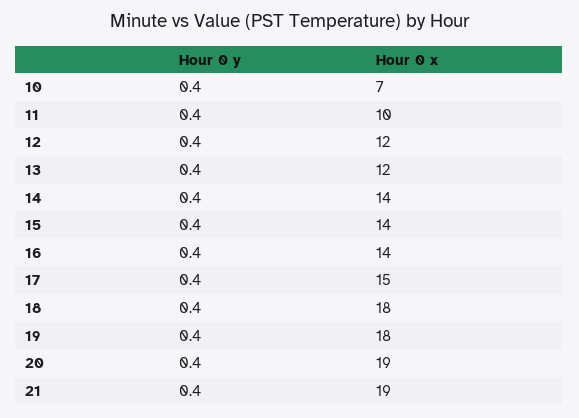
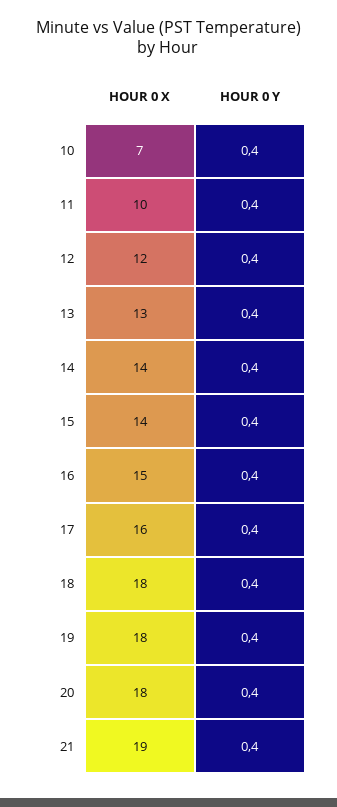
Hour 0 x, 13: 12 -> 13
Hour 0 x, 16: 14 -> 15
Hour 0 x, 17: 15 -> 16
Hour 0 x, 20: 19 -> 18

